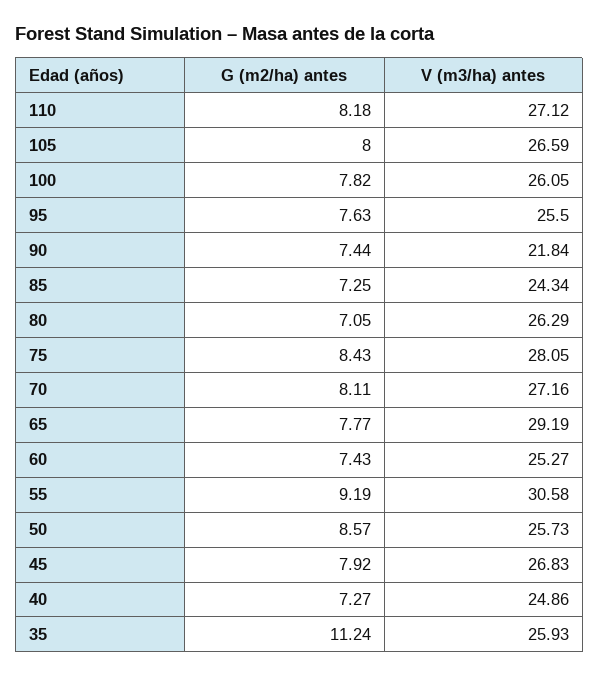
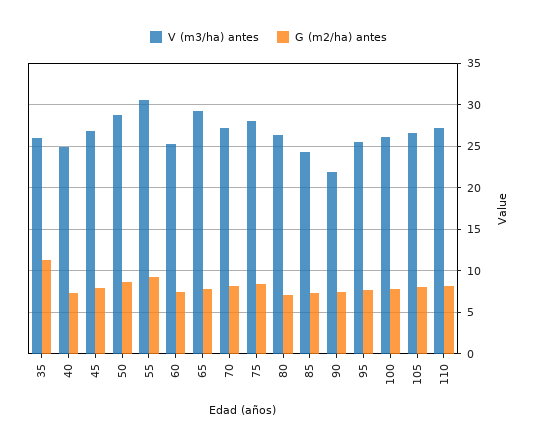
V (m3/ha) antes, 50: 25.73 -> 29

